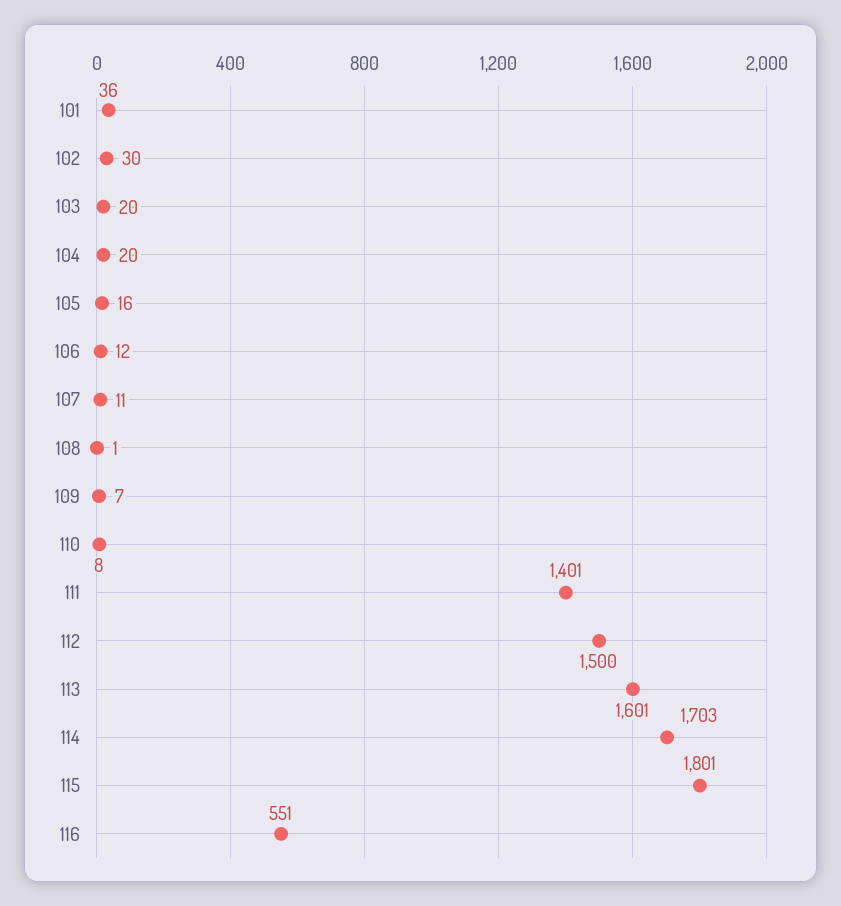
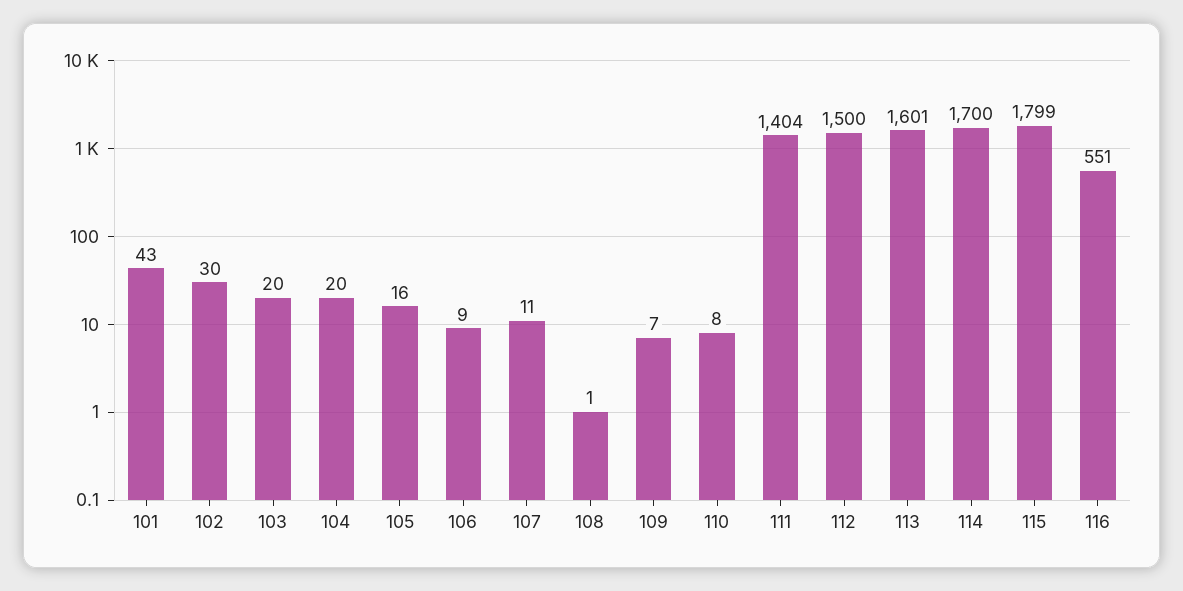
101: 36 -> 43
106: 12 -> 9
111: 1401 -> 1404
114: 1703 -> 1700
115: 1801 -> 1799

